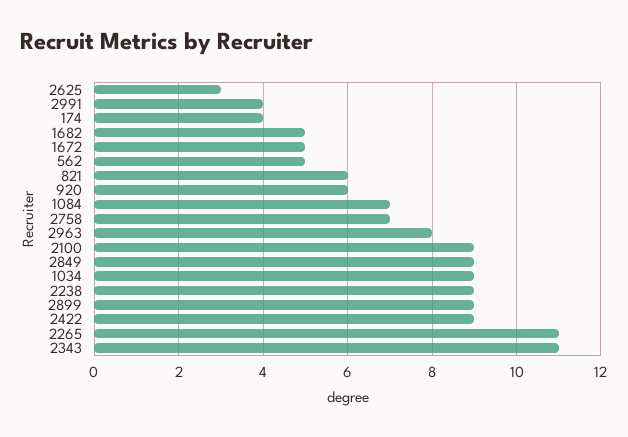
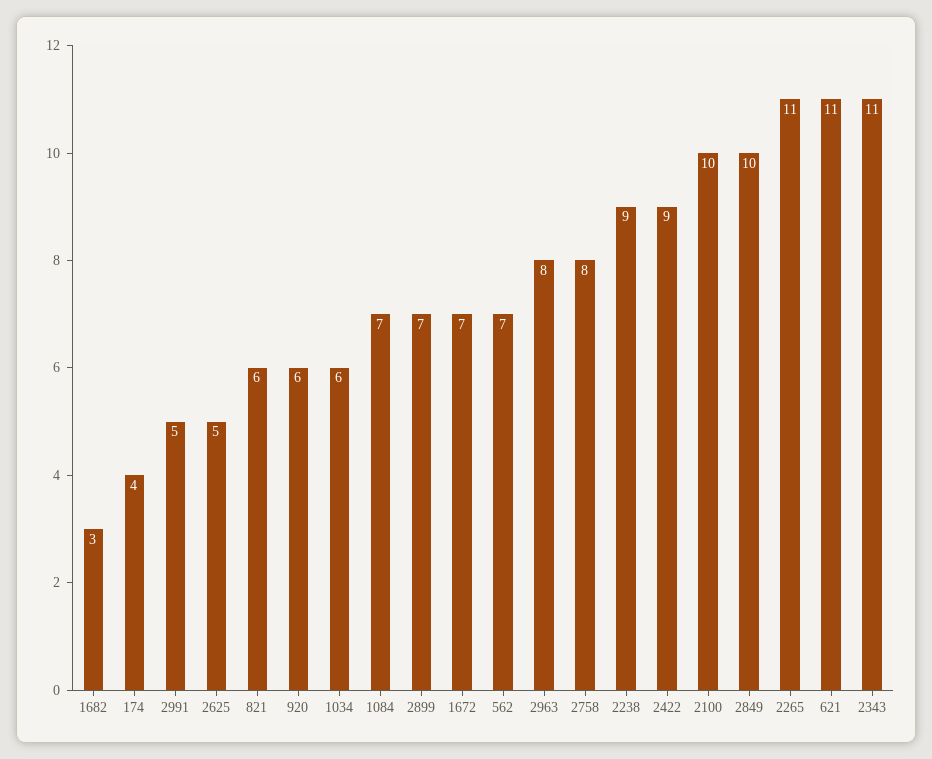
2625: 3 -> 5
2991: 4 -> 5
1682: 5 -> 3
1672: 5 -> 7
562: 5 -> 7
2758: 7 -> 8
2100: 9 -> 10
2849: 9 -> 10
1034: 9 -> 6
2899: 9 -> 7
621: none -> 11

